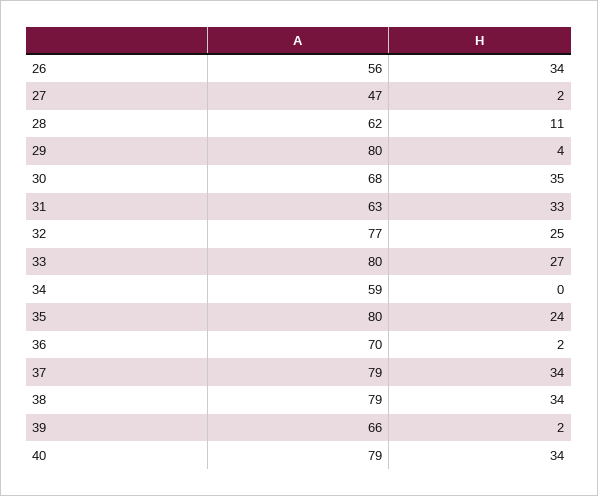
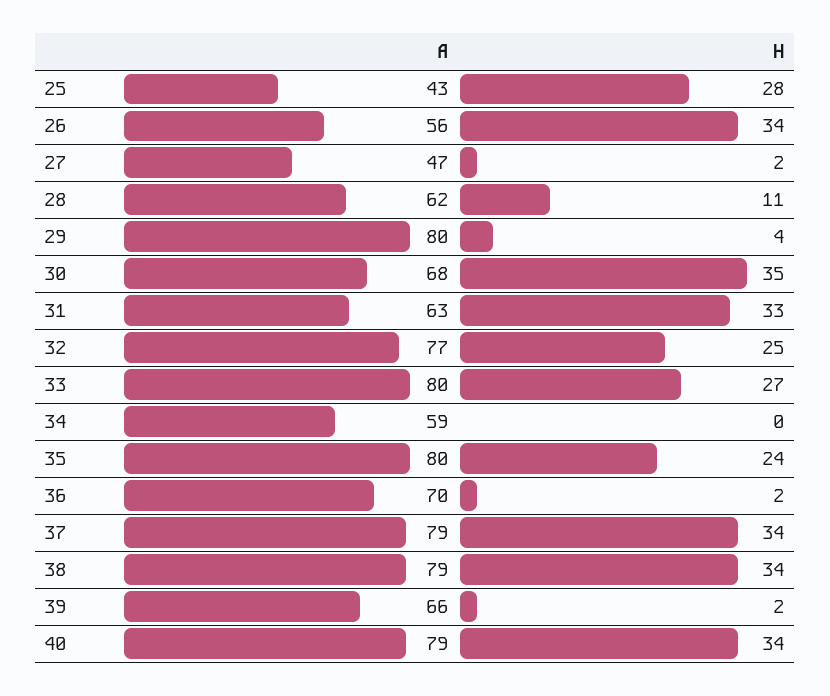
A, 25: none -> 43
H, 25: none -> 28

